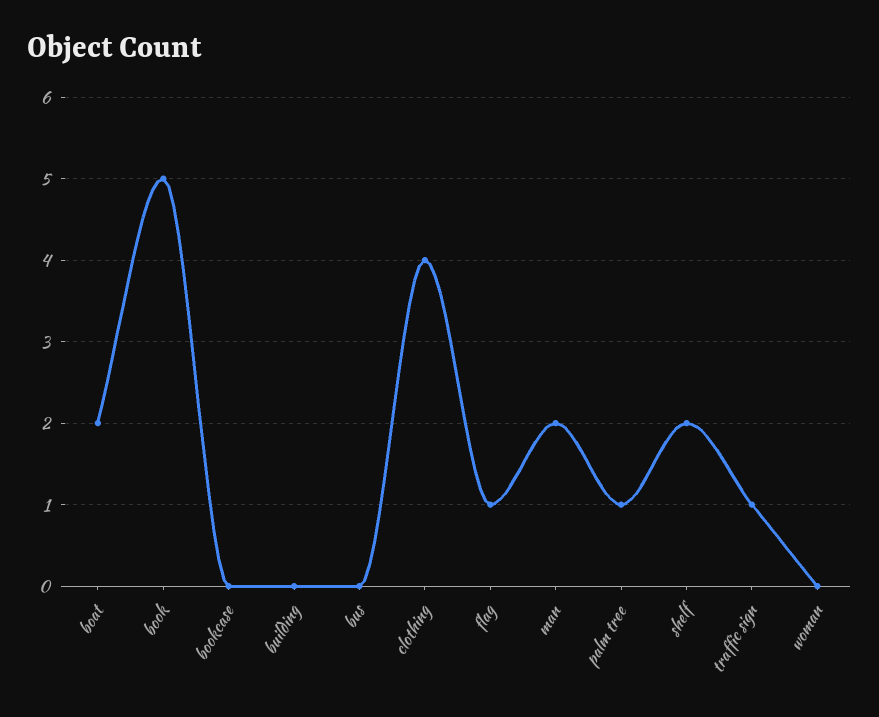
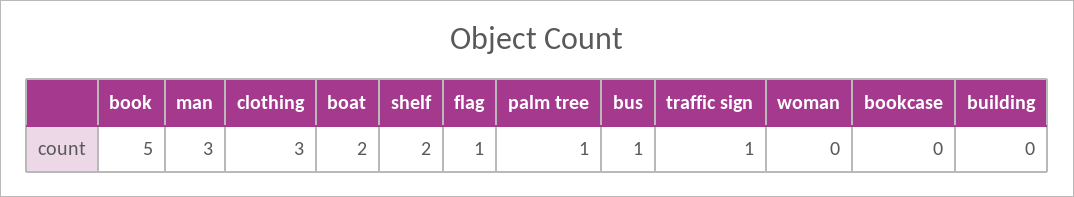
bus: 0 -> 1
clothing: 4 -> 3
man: 2 -> 3

